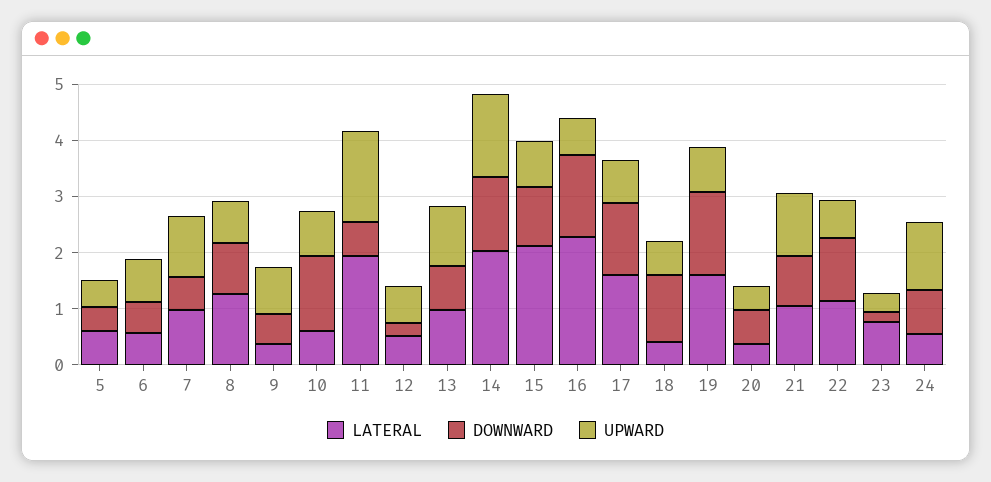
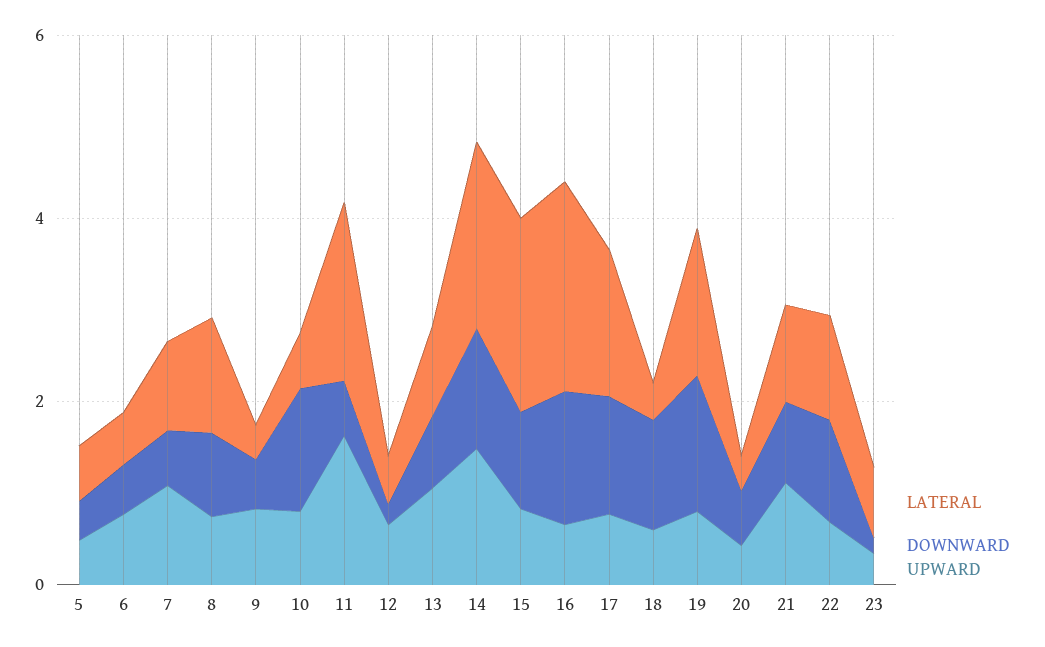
LATERAL, 24: 0.6 -> none
DOWNWARD, 24: 0.8 -> none
UPWARD, 24: 1.2 -> none

